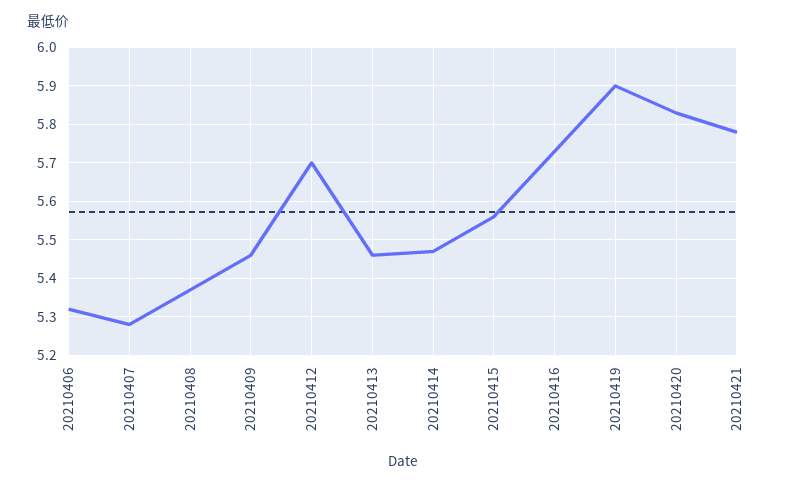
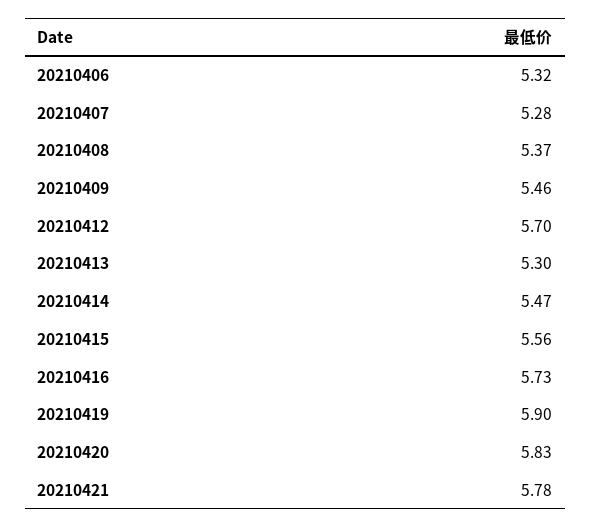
20210413: 5.45 -> 5.3

